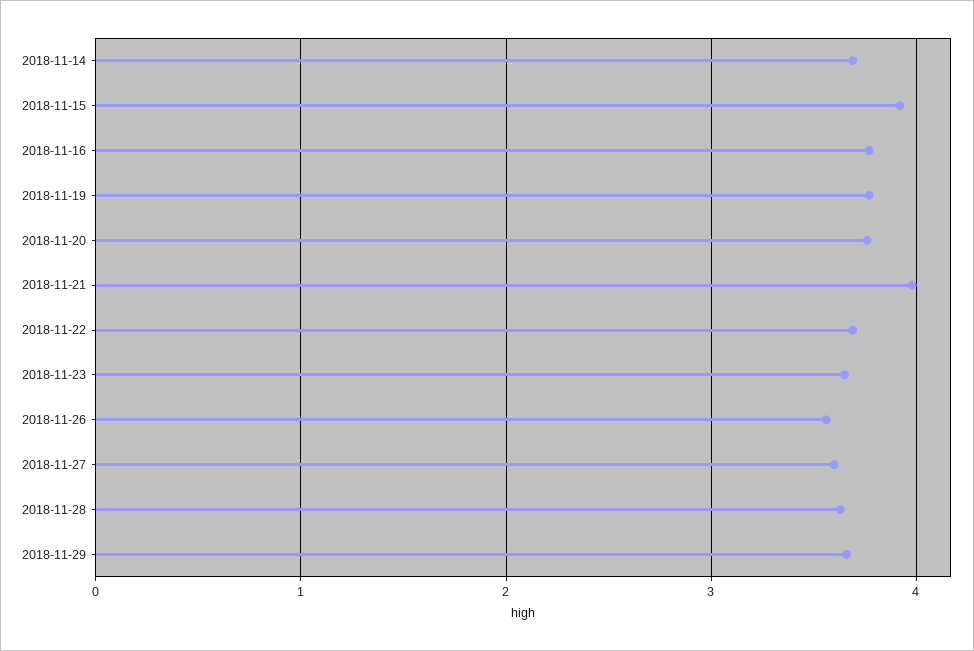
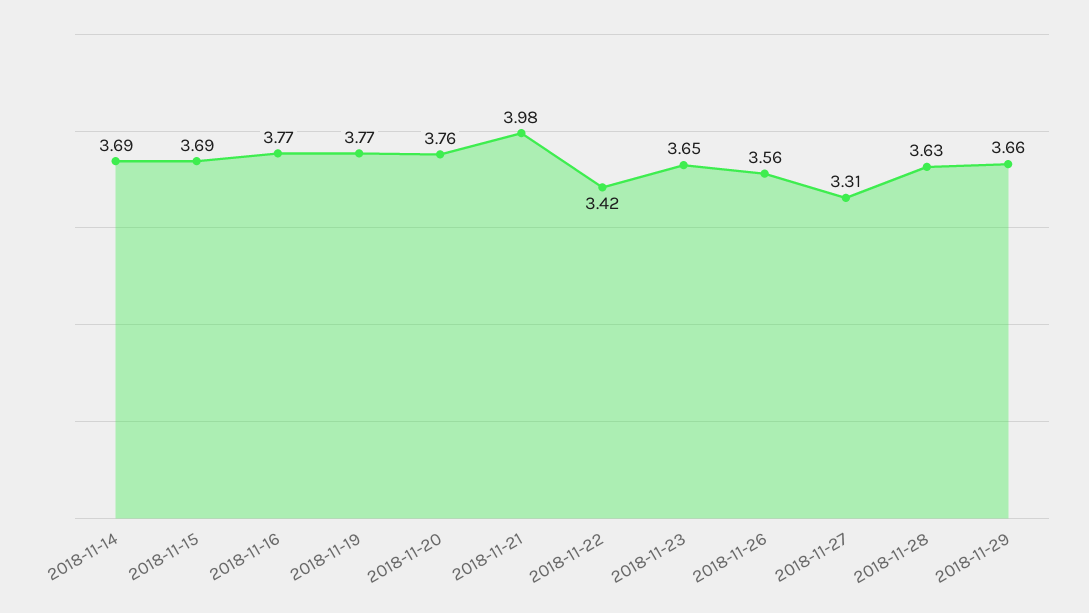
2018-11-15: 3.9 -> 3.69
2018-11-22: 3.7 -> 3.42
2018-11-27: 3.6 -> 3.31

